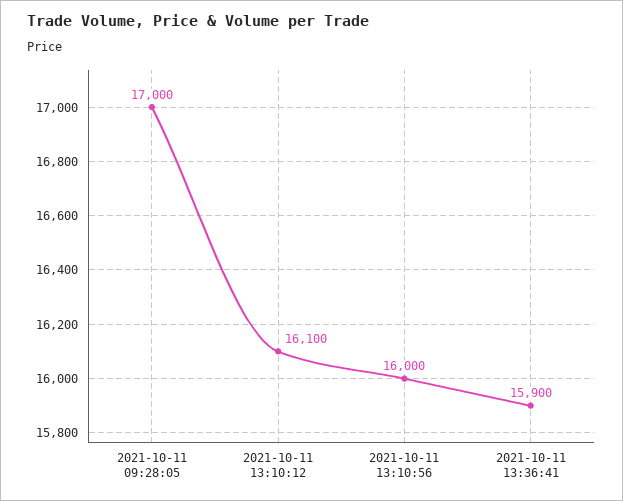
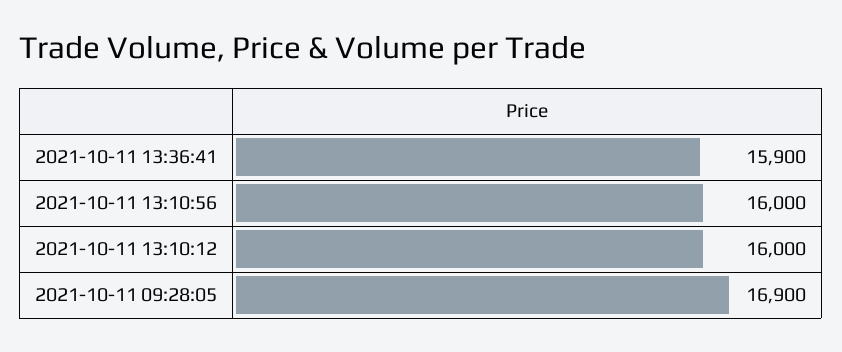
2021-10-11 09:28:05: 17000 -> 16900
2021-10-11 13:10:12: 16100 -> 16000

